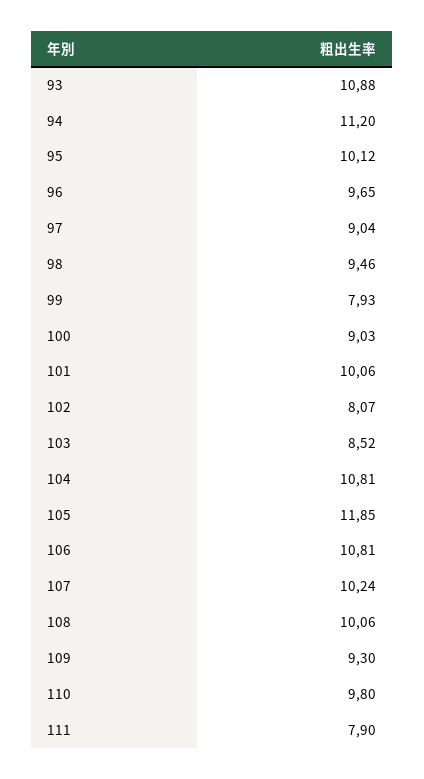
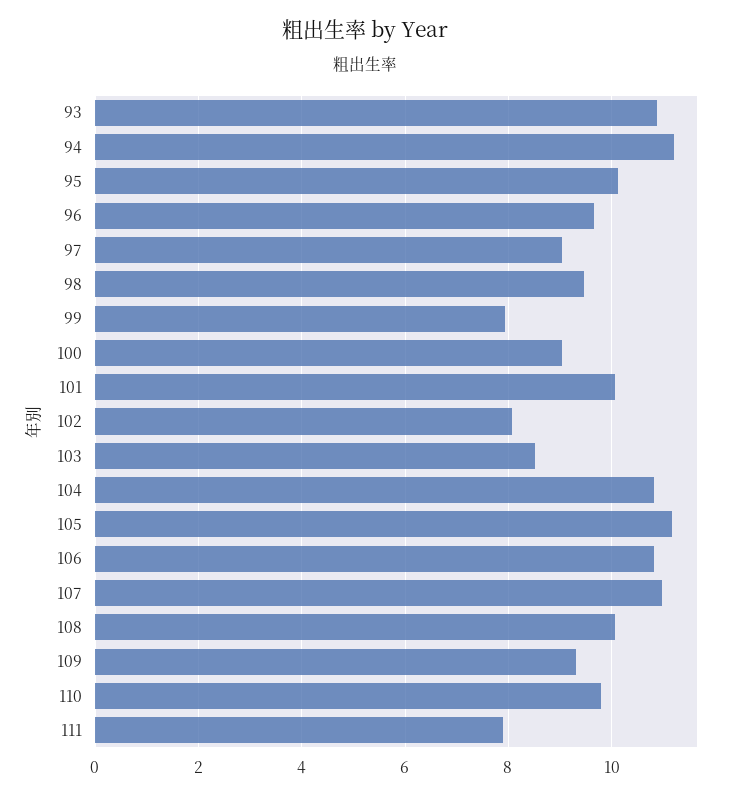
105: 11.85 -> 11.2
107: 10.24 -> 11

